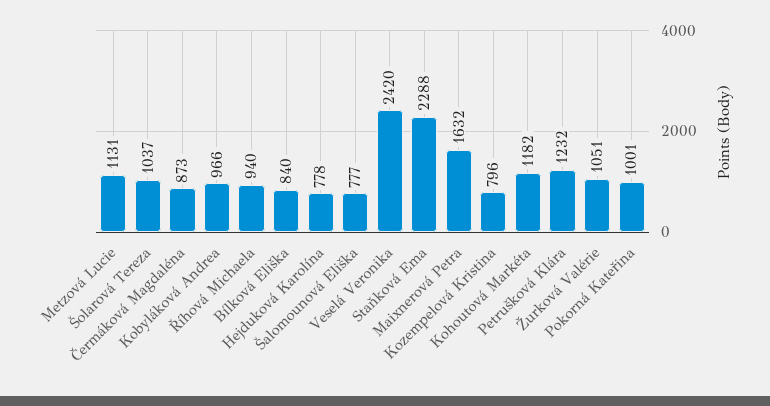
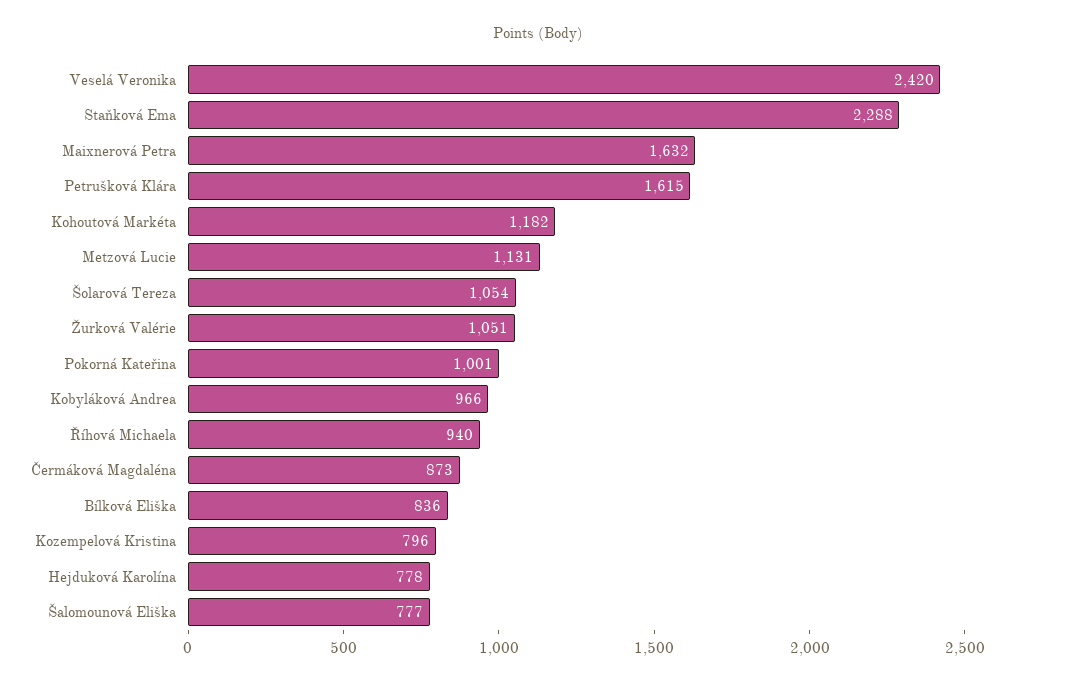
Šolarová Tereza: 1037 -> 1054
Bílková Eliška: 840 -> 836
Petrušková Klára: 1232 -> 1615

